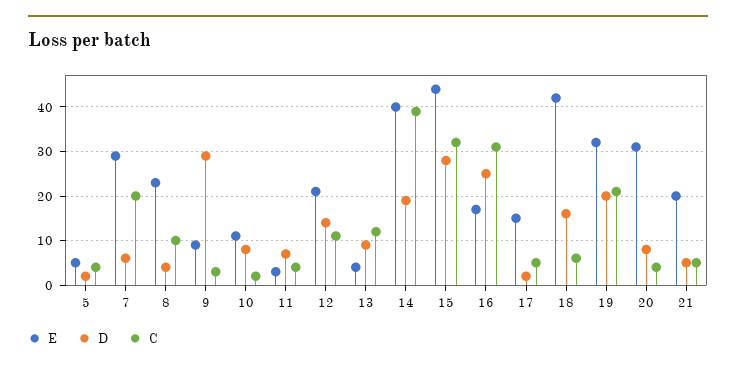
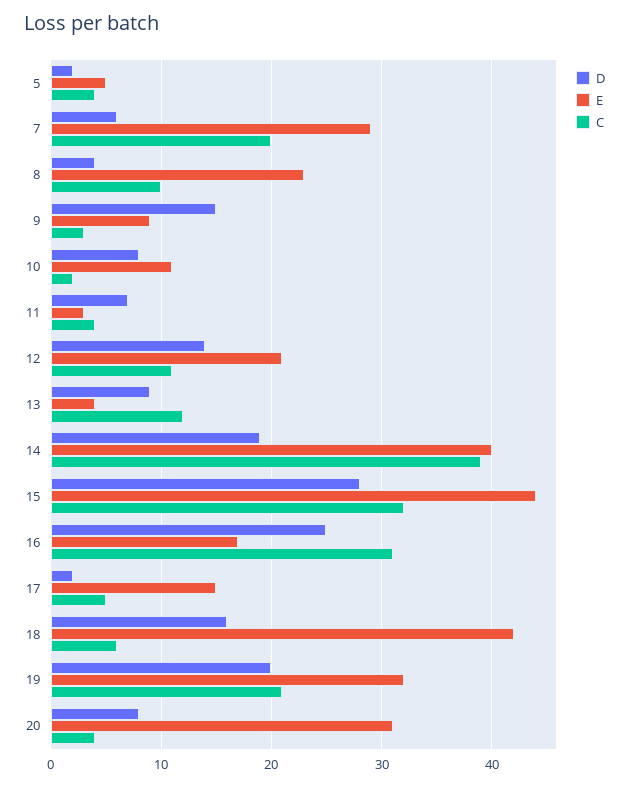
D, 9: 30 -> 15
E, 21: 20 -> none
D, 21: 5 -> none
C, 21: 5 -> none

